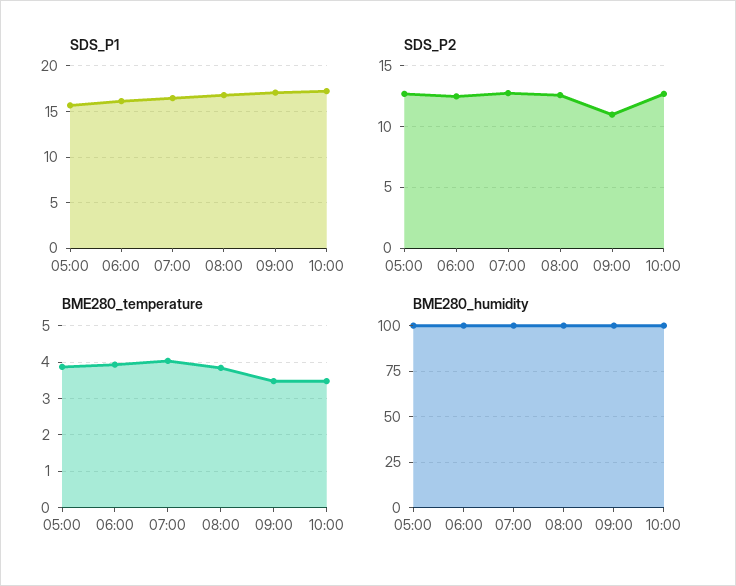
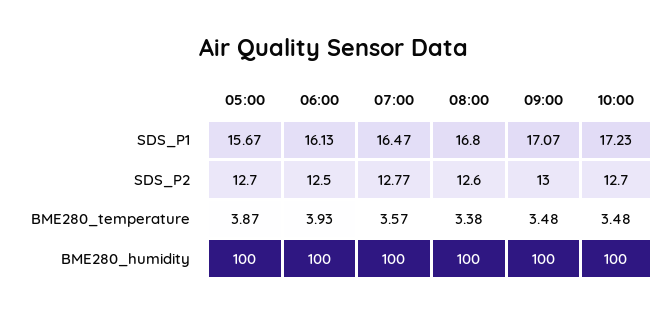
SDS_P2, 09:00: 11 -> 13
BME280_temperature, 07:00: 4 -> 3.57
BME280_temperature, 08:00: 3.8 -> 3.38

